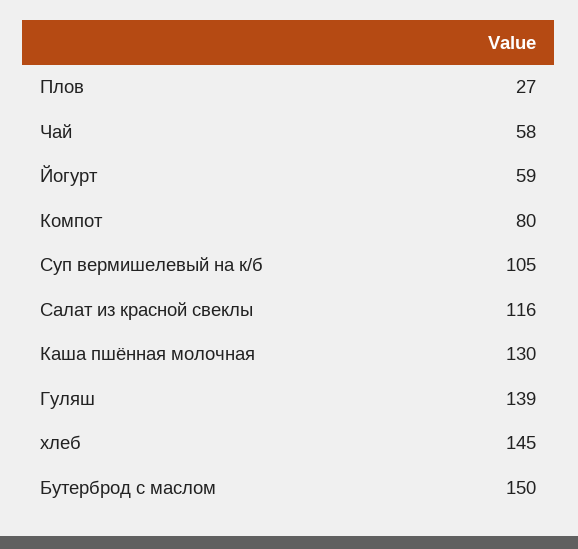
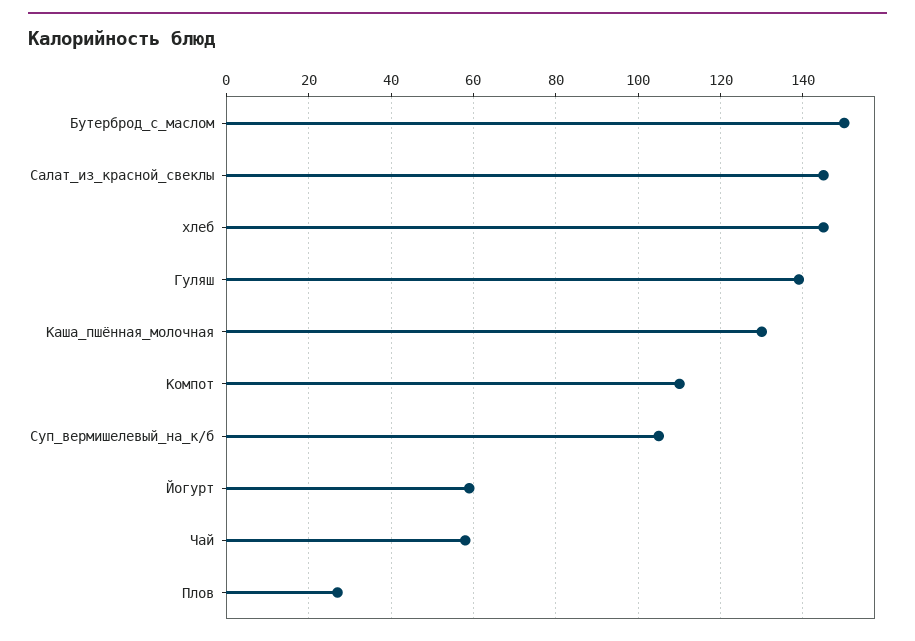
Компот: 80 -> 110
Салат из красной свеклы: 116 -> 145

